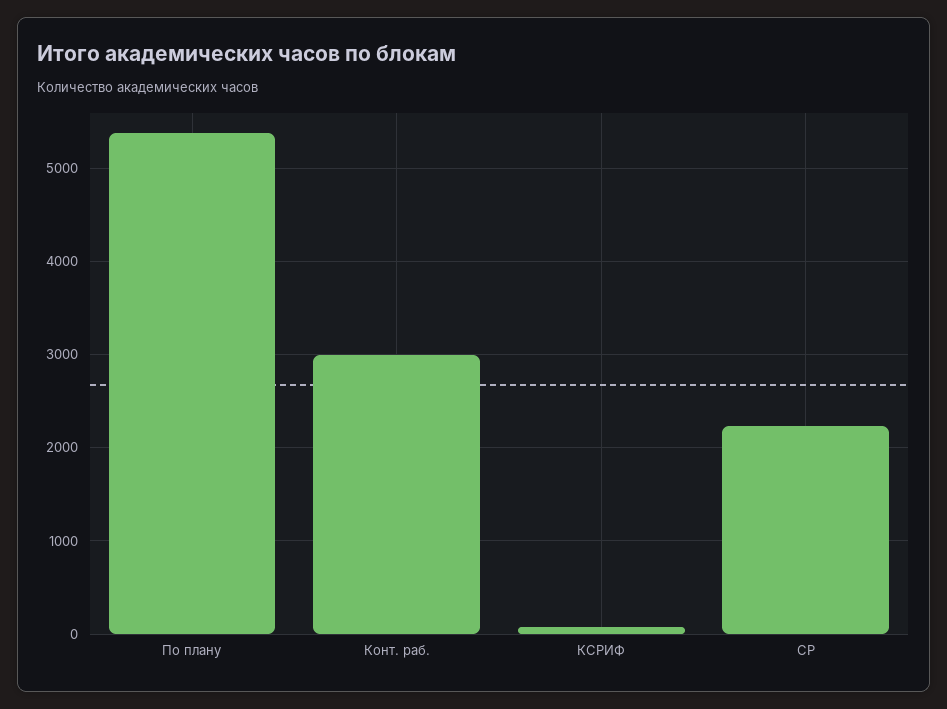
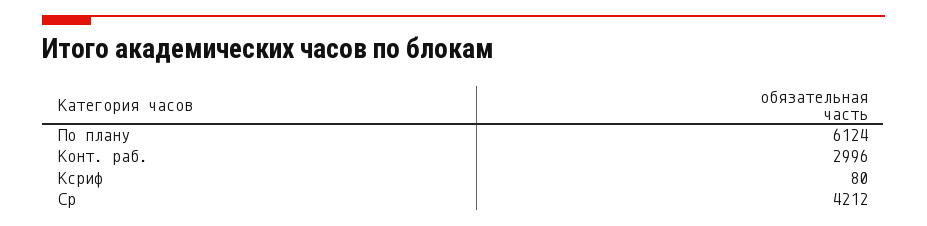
По плану: 5400 -> 6124
СР: 2200 -> 4212

